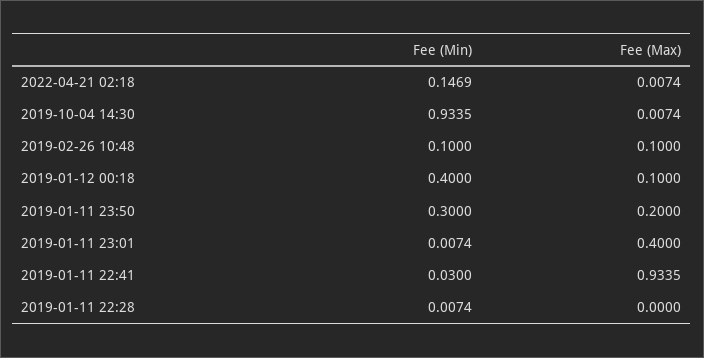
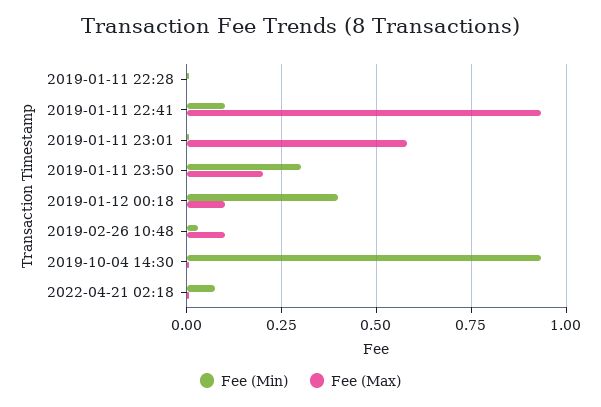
Fee (Min), 2022-04-21 02:18: 0.1469 -> 0.075
Fee (Min), 2019-02-26 10:48: 0.1 -> 0.025
Fee (Max), 2019-01-11 23:01: 0.4 -> 0.575
Fee (Min), 2019-01-11 22:41: 0.03 -> 0.1

